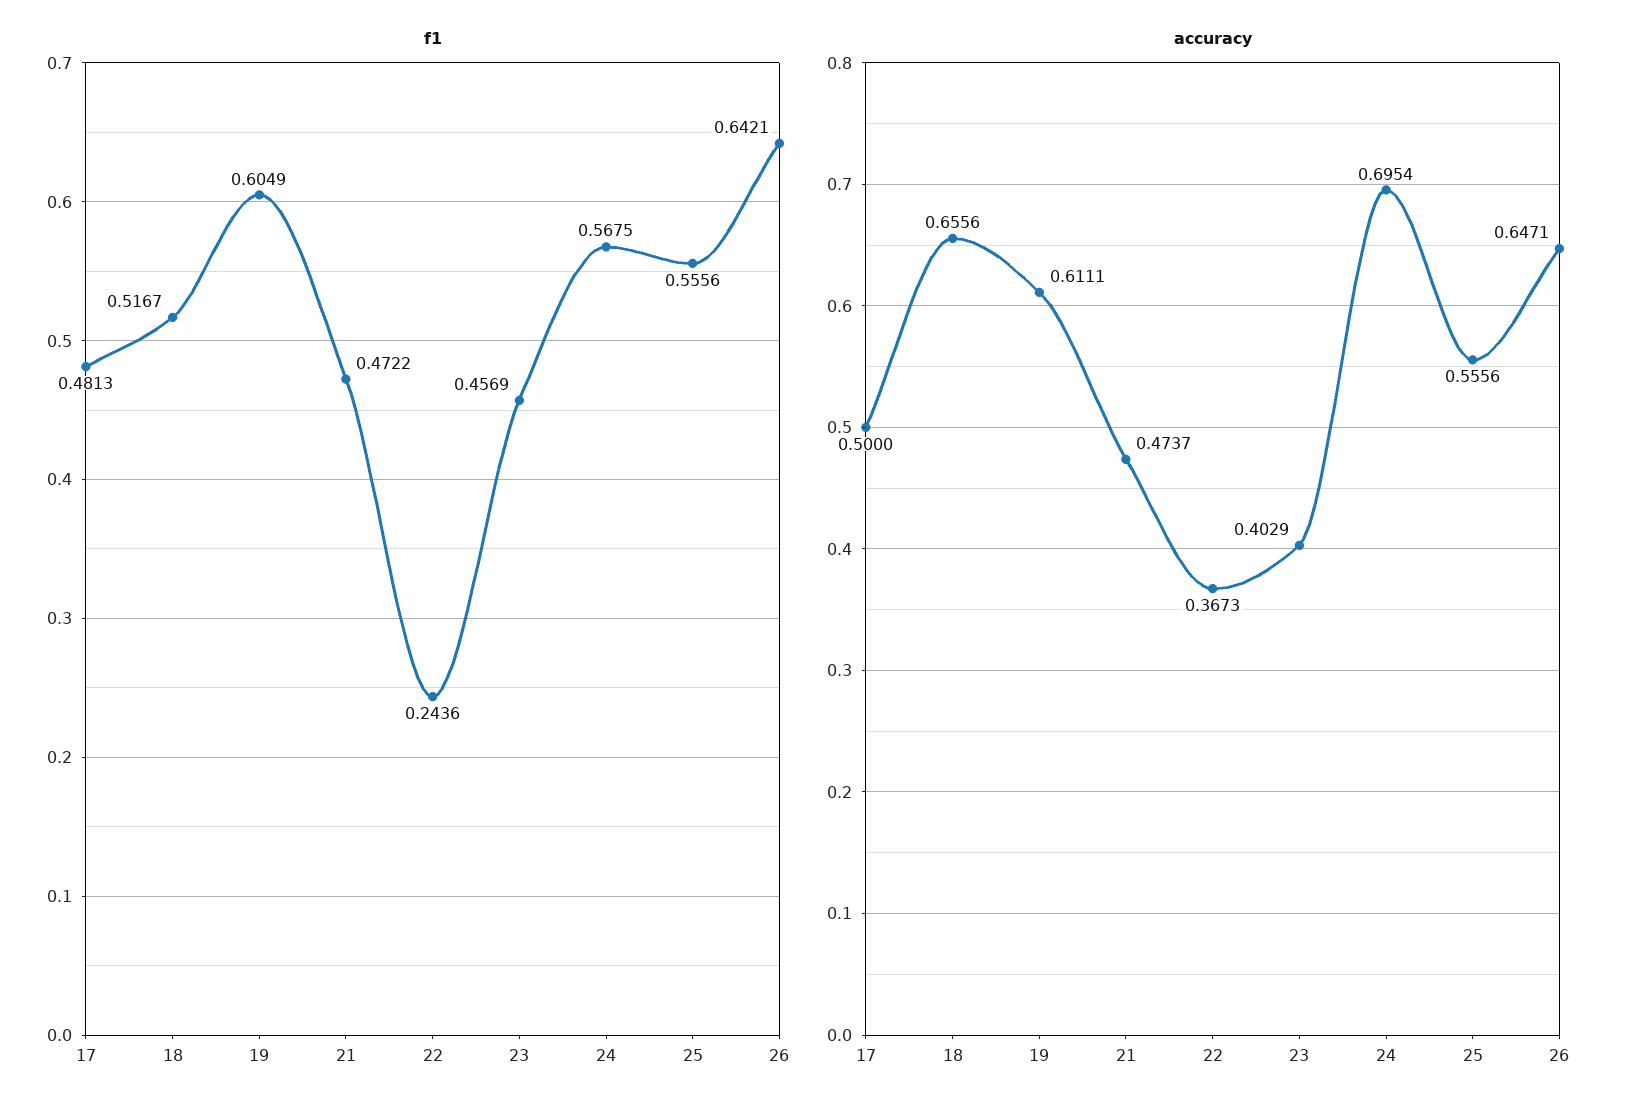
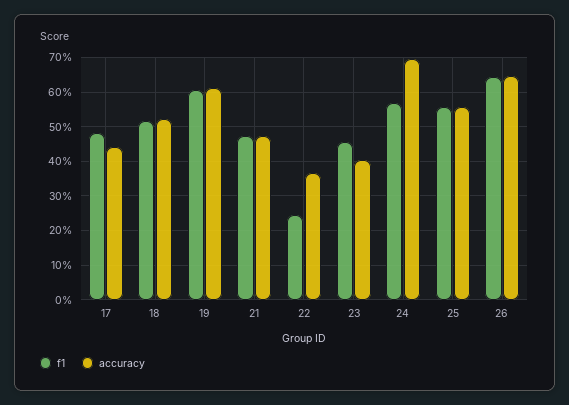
accuracy, 17: 0.5 -> 0.44
accuracy, 18: 0.6556 -> 0.52

